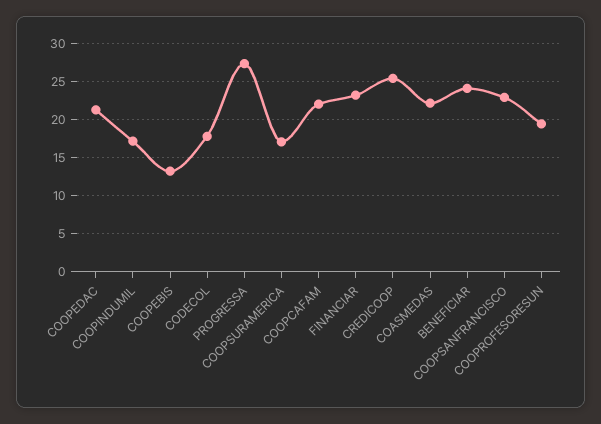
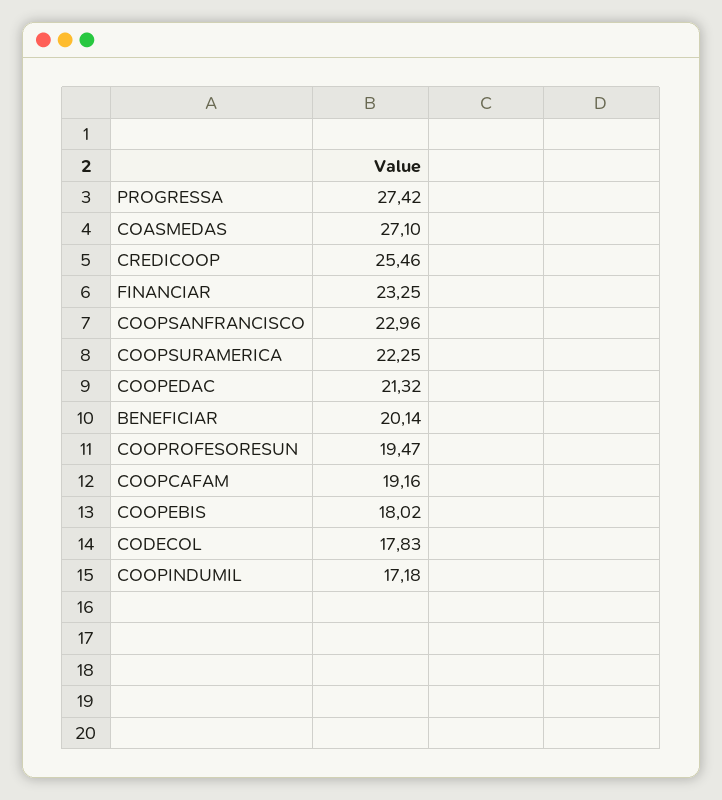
COOPEBIS: 13 -> 18.02
COOPSURAMERICA: 17 -> 22.25
COOPCAFAM: 22 -> 19.16
COASMEDAS: 22 -> 27.1
BENEFICIAR: 24 -> 20.14

